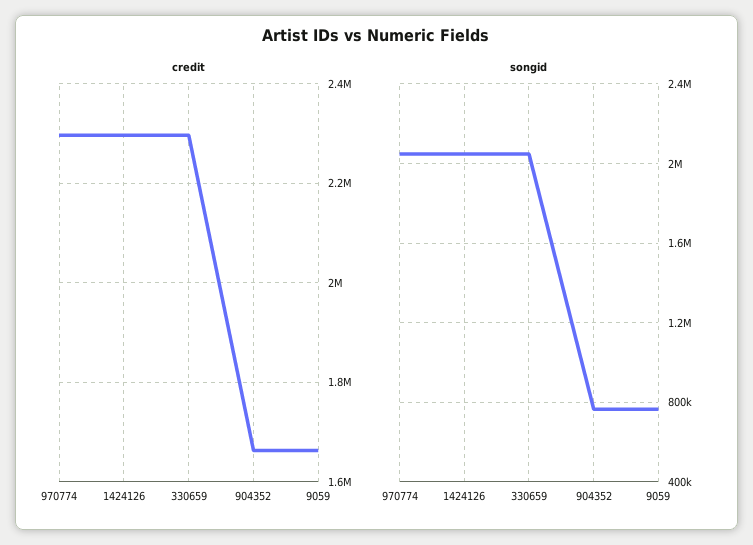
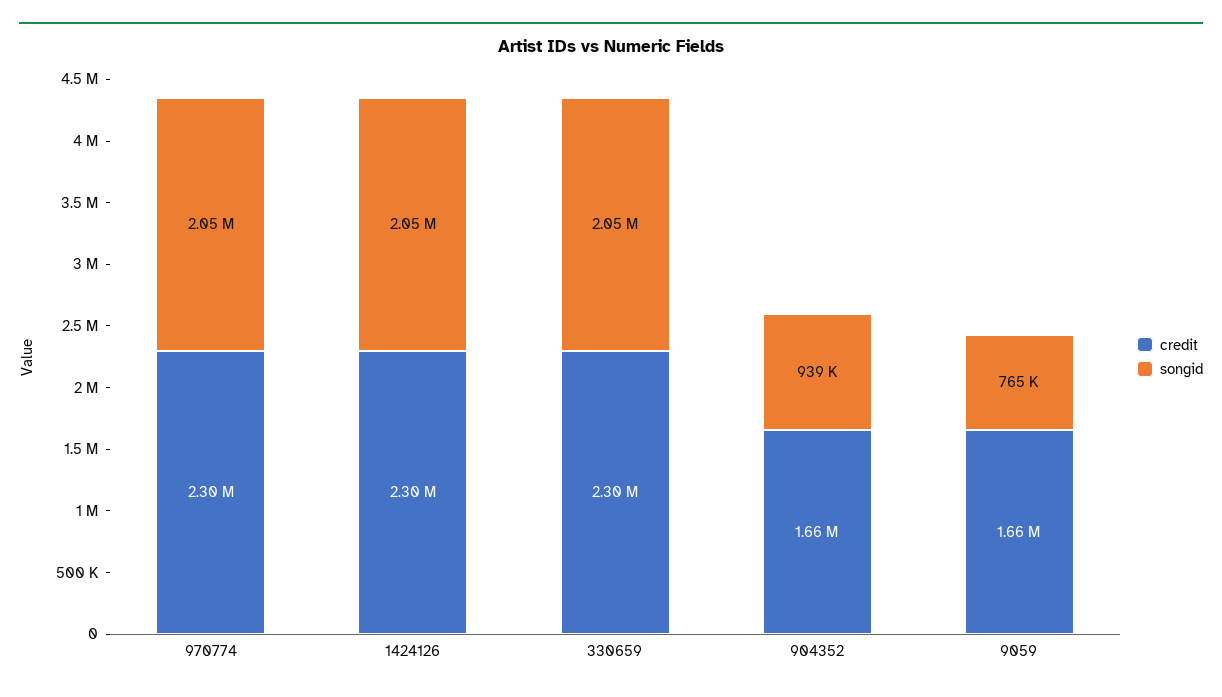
songid, 904352: 750000 -> 939000

